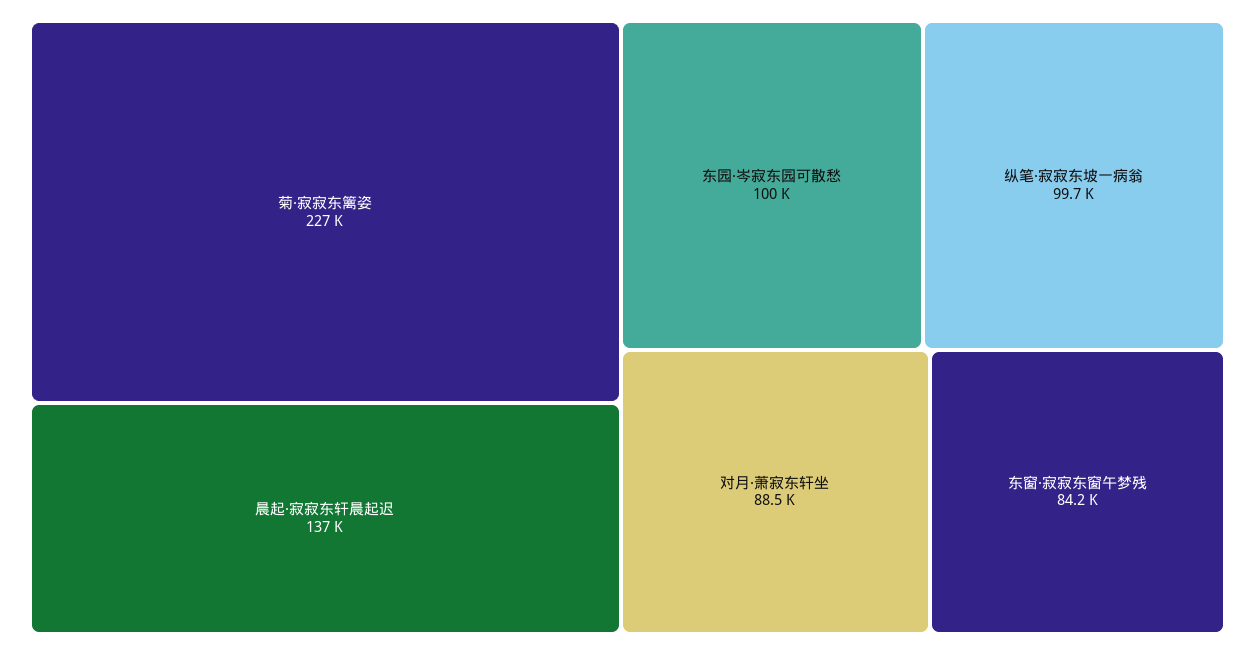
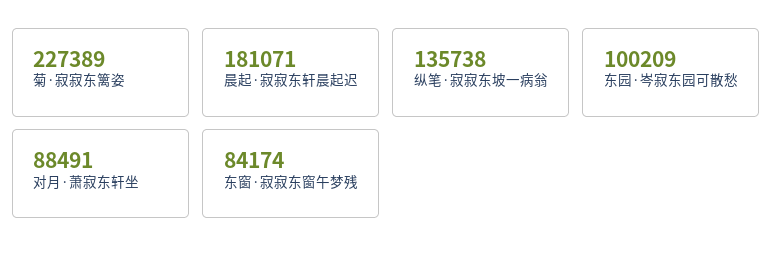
晨起·寂寂东轩晨起迟: 137000 -> 181071
纵笔·寂寂东坡一病翁: 99700 -> 135738

